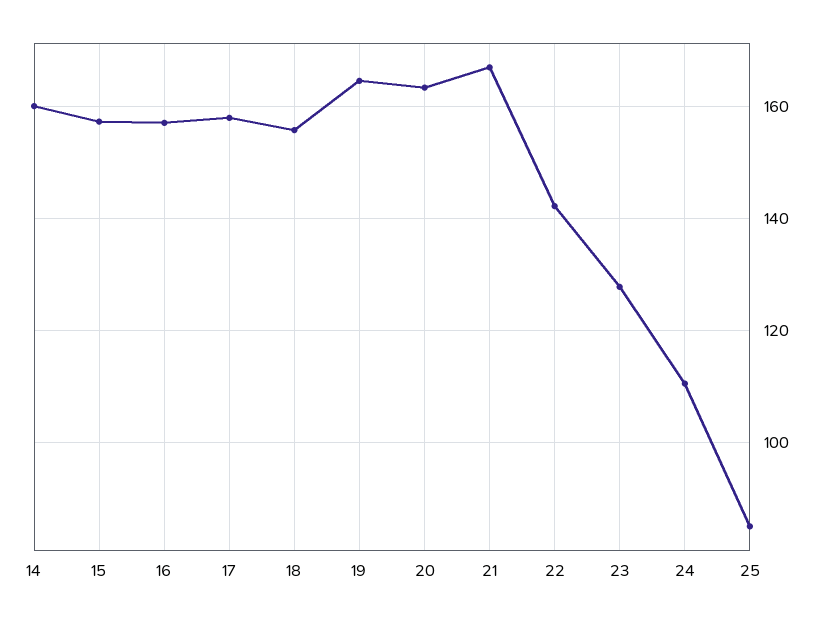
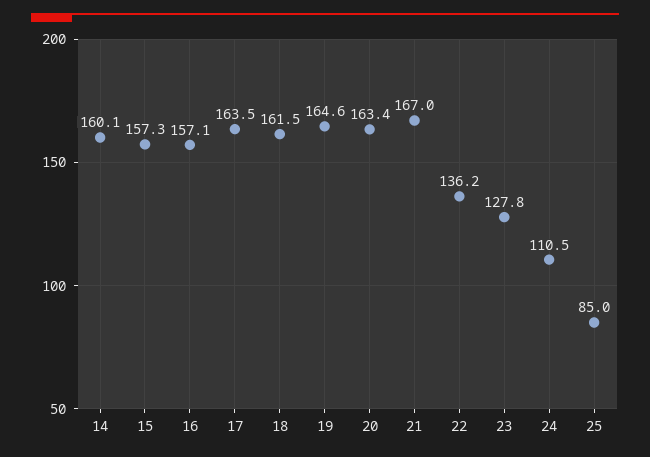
17: 158 -> 163.5
18: 156 -> 161.5
22: 142 -> 136.2

